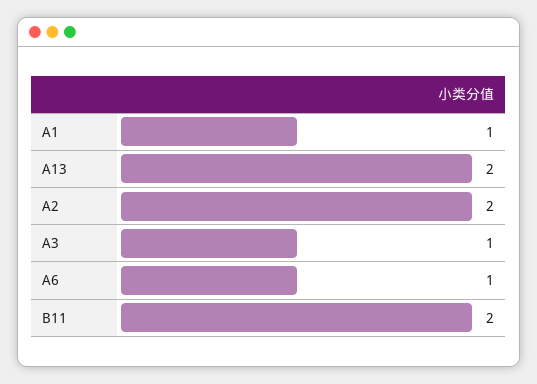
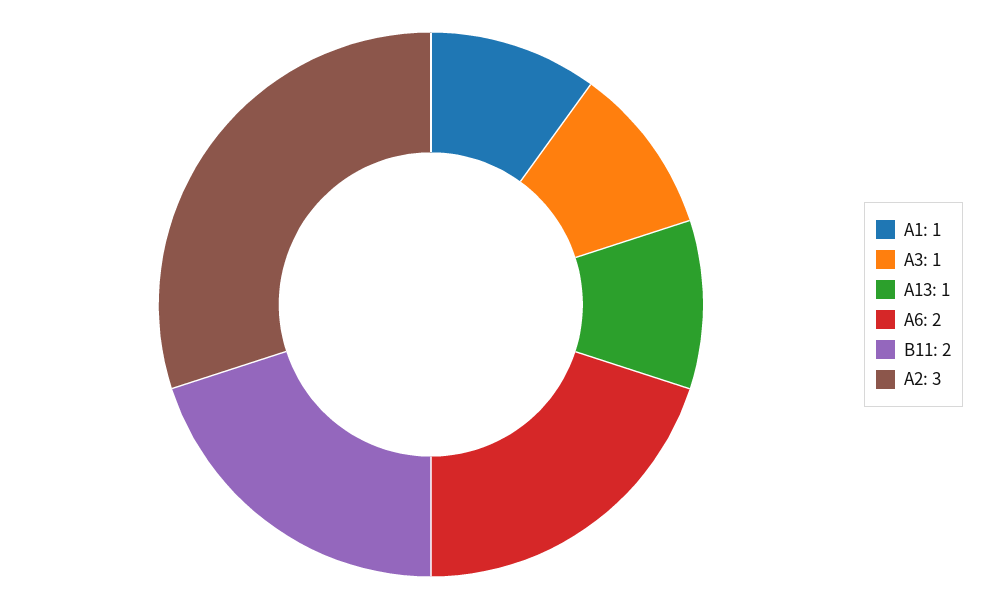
A13: 2 -> 1
A2: 2 -> 3
A6: 1 -> 2

